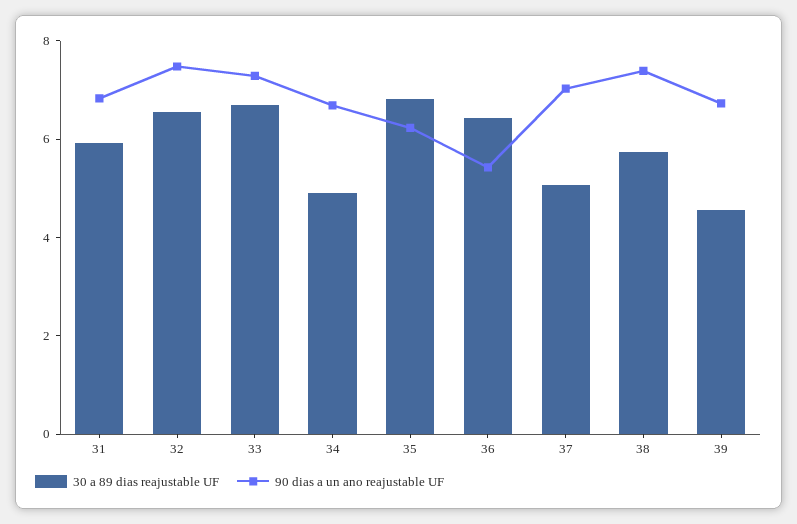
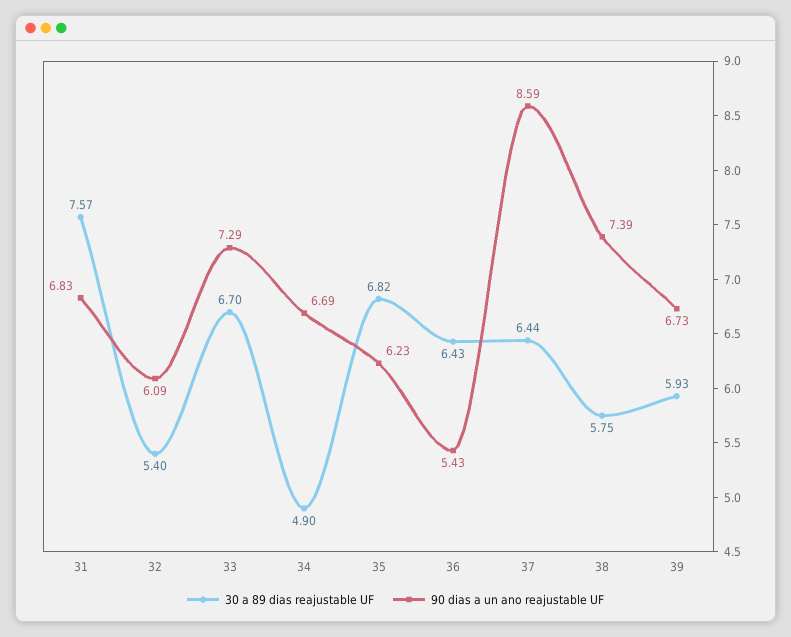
30 a 89 dias reajustable UF, 31: 6 -> 7.57
30 a 89 dias reajustable UF, 32: 6.5 -> 5.4
90 dias a un ano reajustable UF, 32: 7.5 -> 6.09
30 a 89 dias reajustable UF, 37: 5 -> 6.44
90 dias a un ano reajustable UF, 37: 7 -> 8.59
30 a 89 dias reajustable UF, 39: 4.5 -> 5.93

